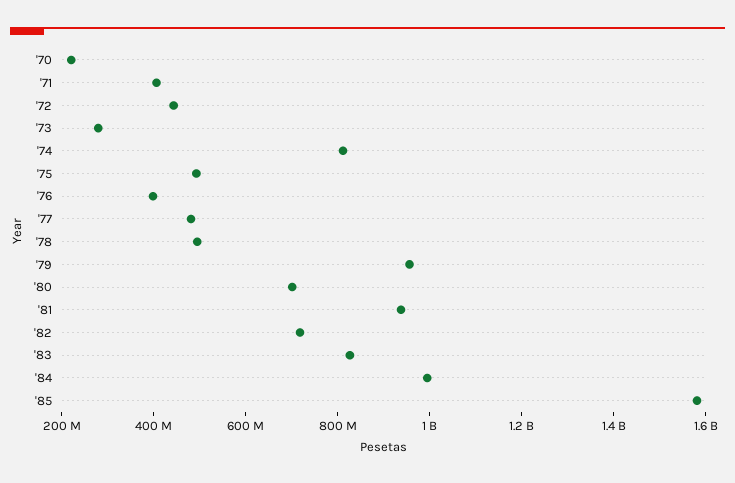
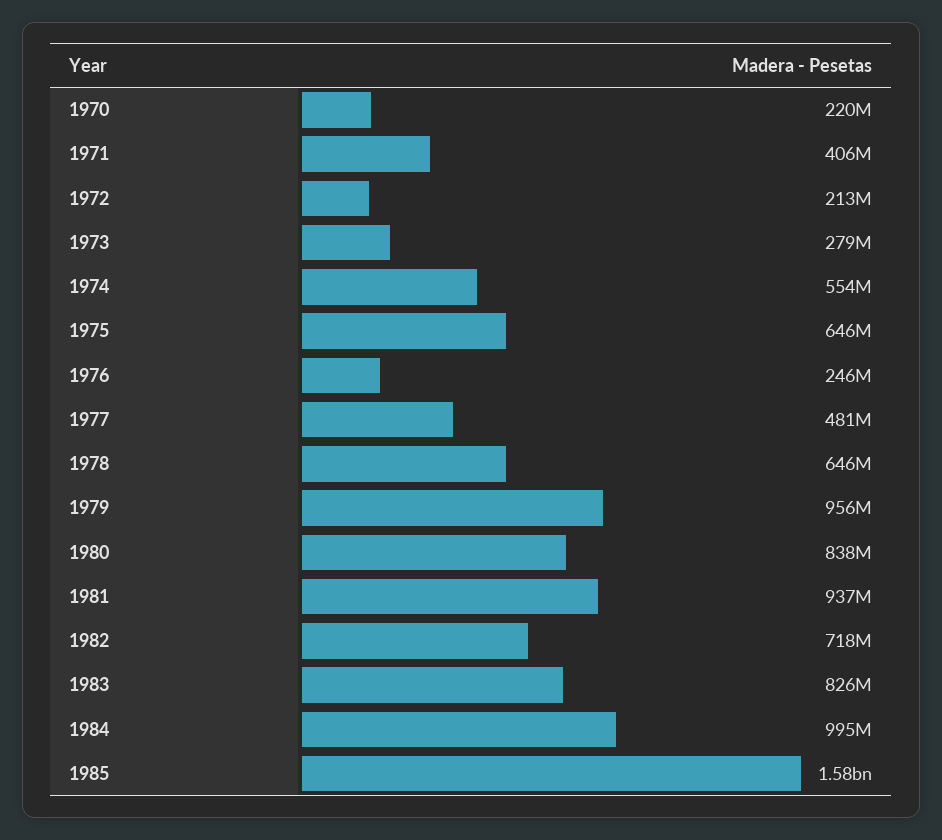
'72: 450000000 -> 213000000
'74: 800000000 -> 554000000
'75: 500000000 -> 646000000
'76: 400000000 -> 246000000
'78: 500000000 -> 646000000
'80: 700000000 -> 838000000

